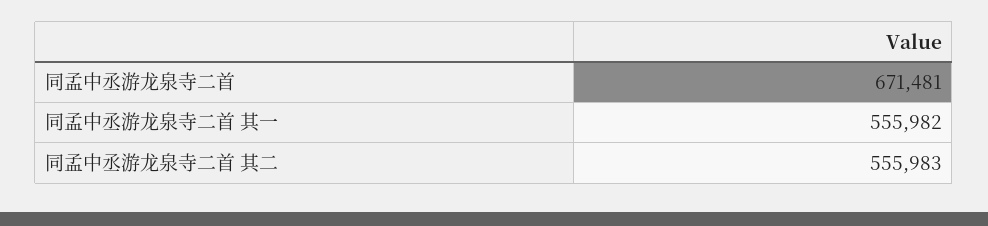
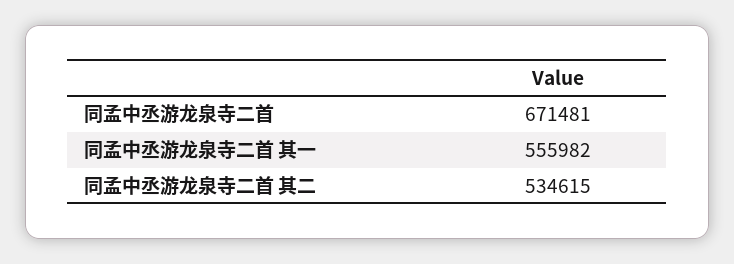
同孟中丞游龙泉寺二首 其二: 555983 -> 534615

